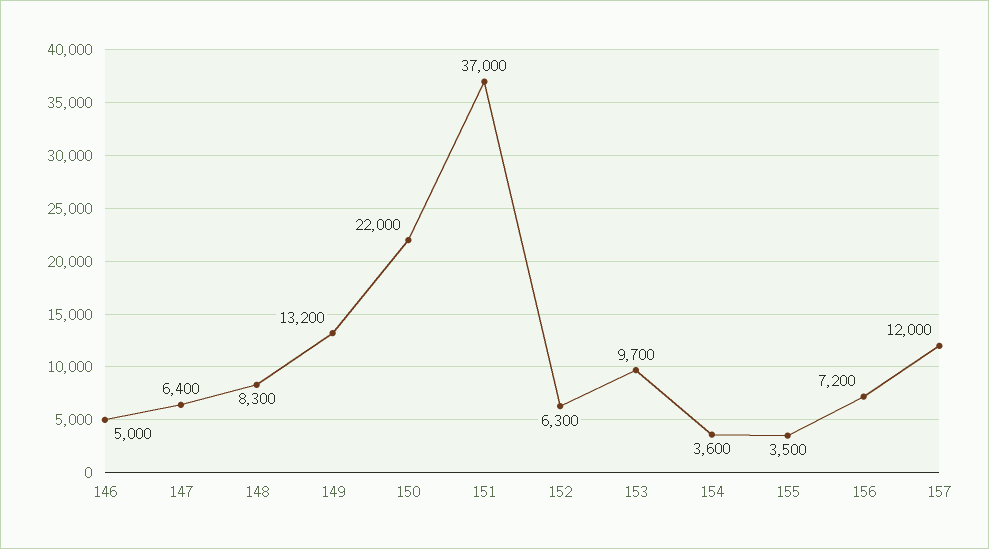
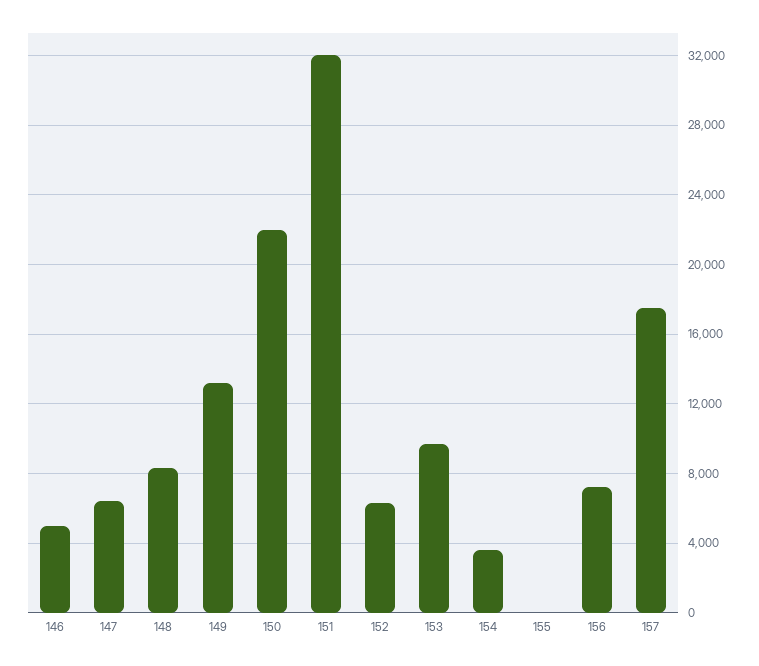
151: 37000 -> 32000
155: 3500 -> 0
157: 12000 -> 17500

